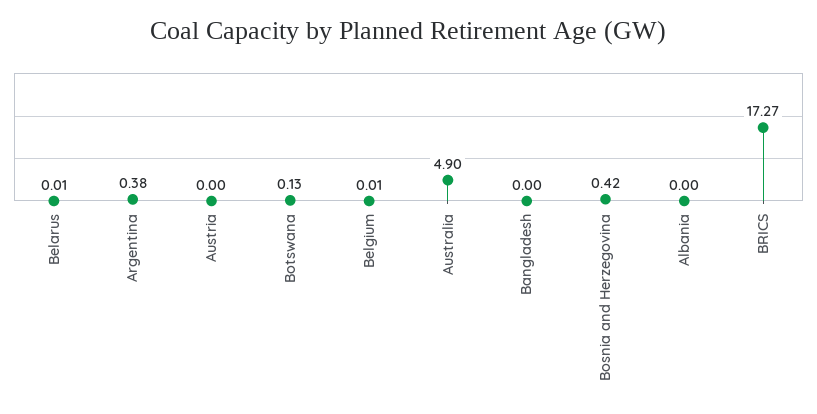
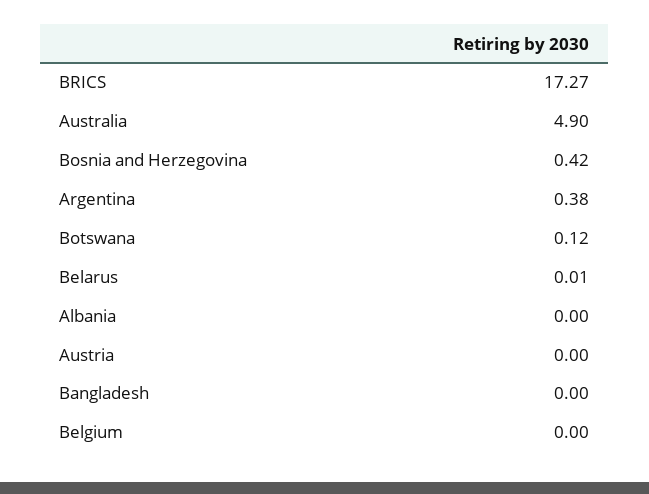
Botswana: 0.13 -> 0.12
Belgium: 0.01 -> 0

